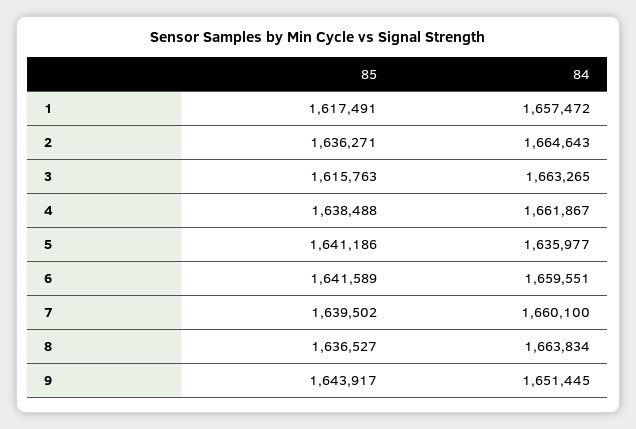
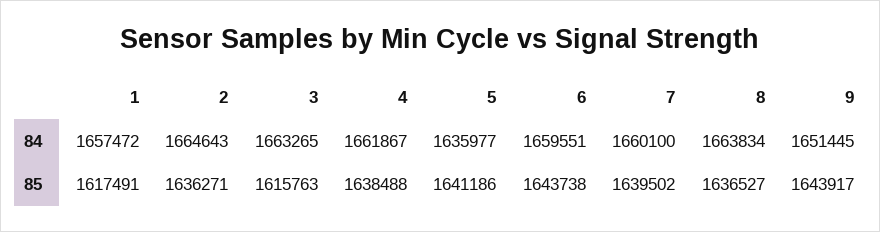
85, 6: 1641589 -> 1643738

